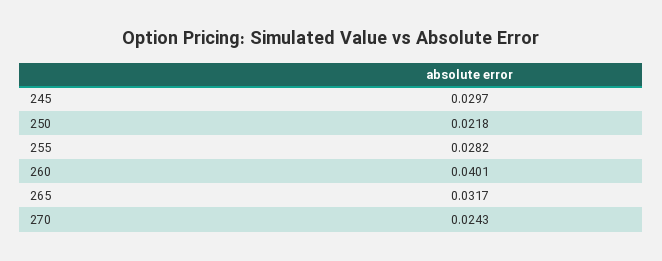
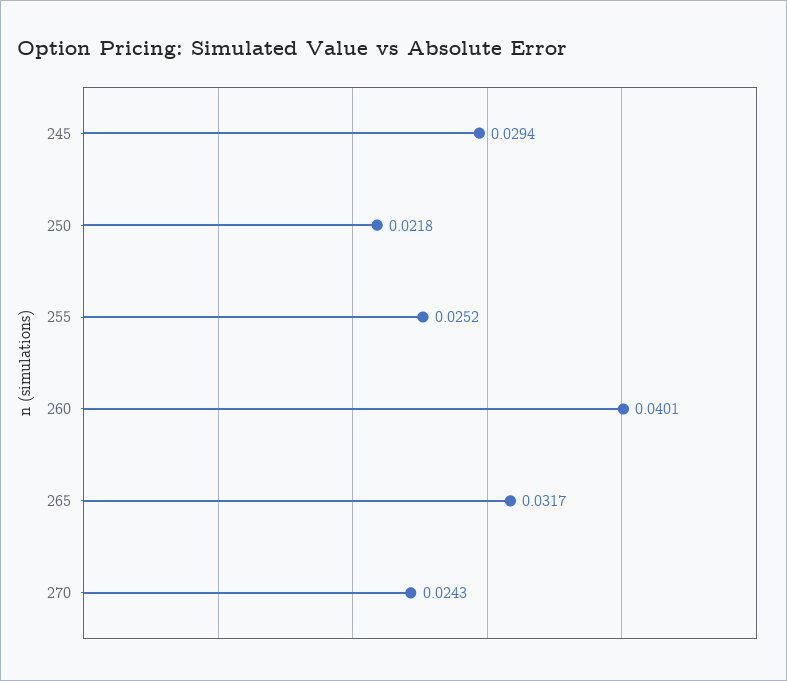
245: 0.0297 -> 0.0294
255: 0.0282 -> 0.0252

